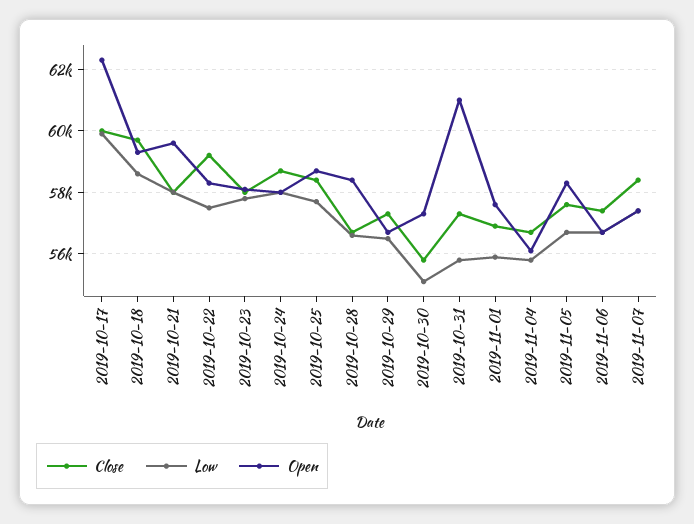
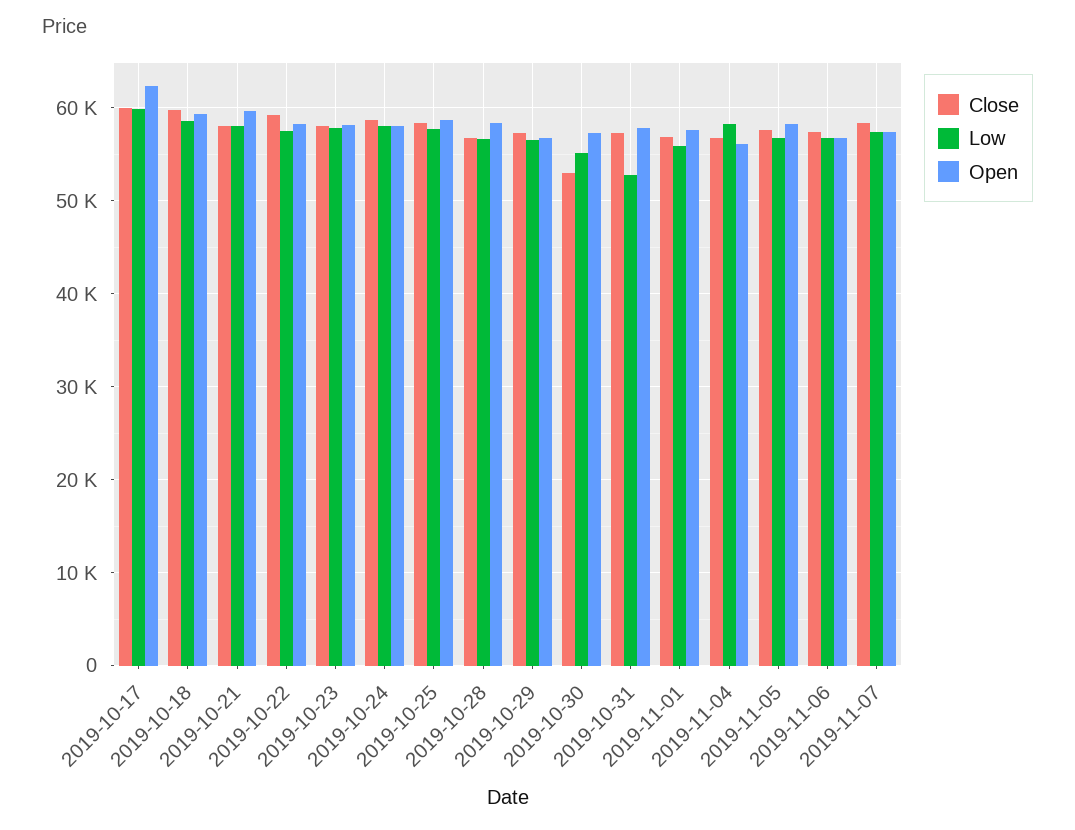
Close, 2019-10-30: 55800 -> 53000
Low, 2019-10-31: 55800 -> 53000
Open, 2019-10-31: 61000 -> 58000
Low, 2019-11-04: 55800 -> 58000

